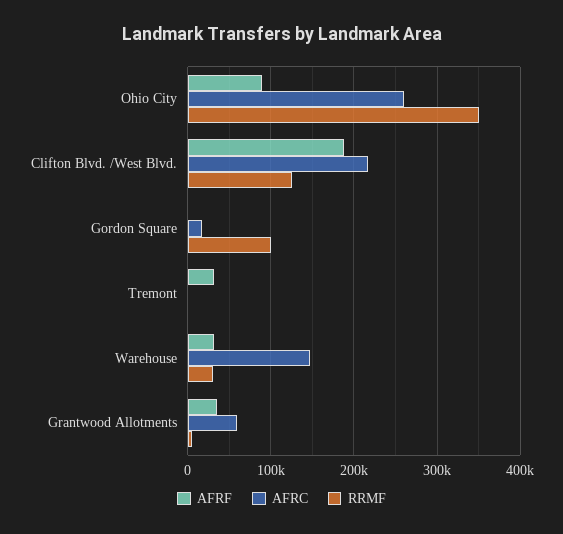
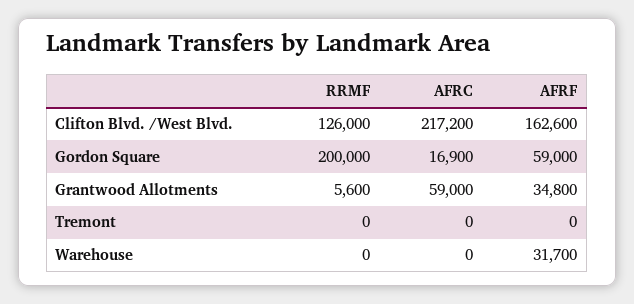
AFRF, Ohio City: 90000 -> none
AFRC, Ohio City: 260000 -> none
RRMF, Ohio City: 350000 -> none
AFRF, Clifton Blvd. /West Blvd.: 190000 -> 162600
AFRF, Gordon Square: 0 -> 59000
RRMF, Gordon Square: 100000 -> 200000
AFRF, Tremont: 30000 -> 0
AFRC, Warehouse: 150000 -> 0
RRMF, Warehouse: 30000 -> 0

